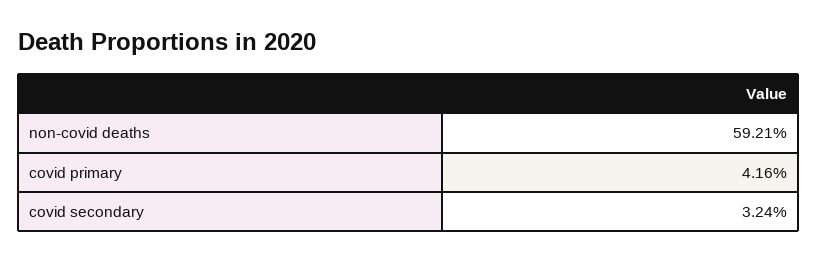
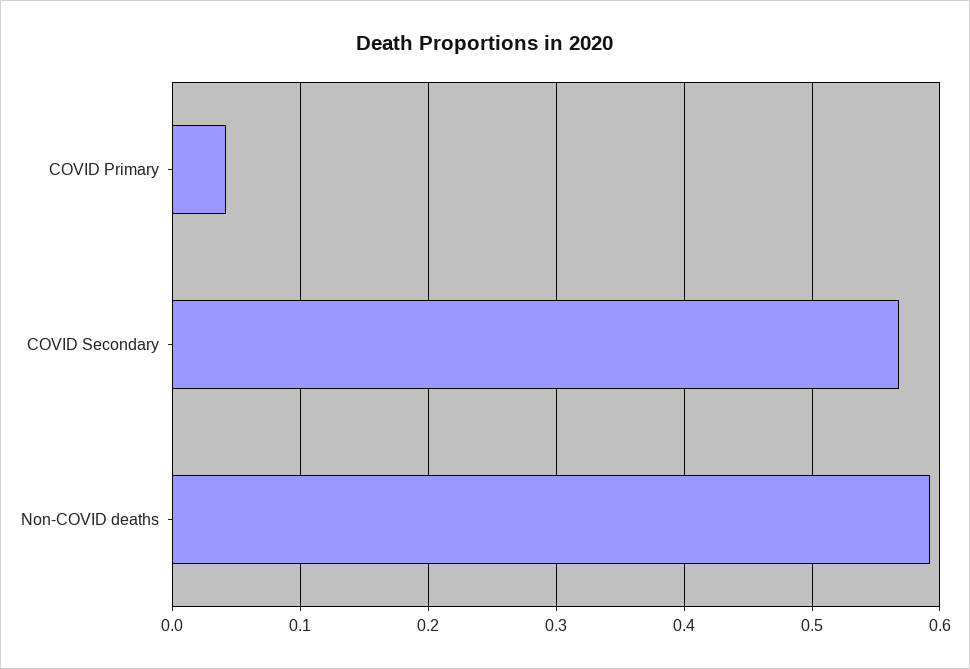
covid secondary: 0.0324 -> 0.57

